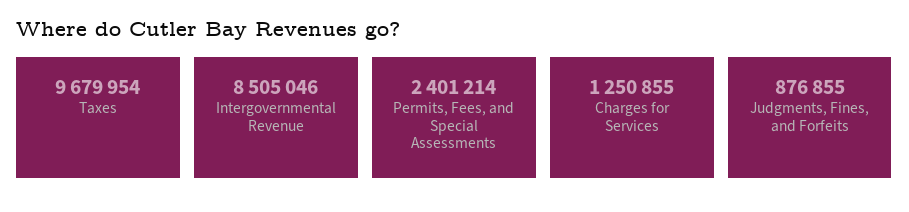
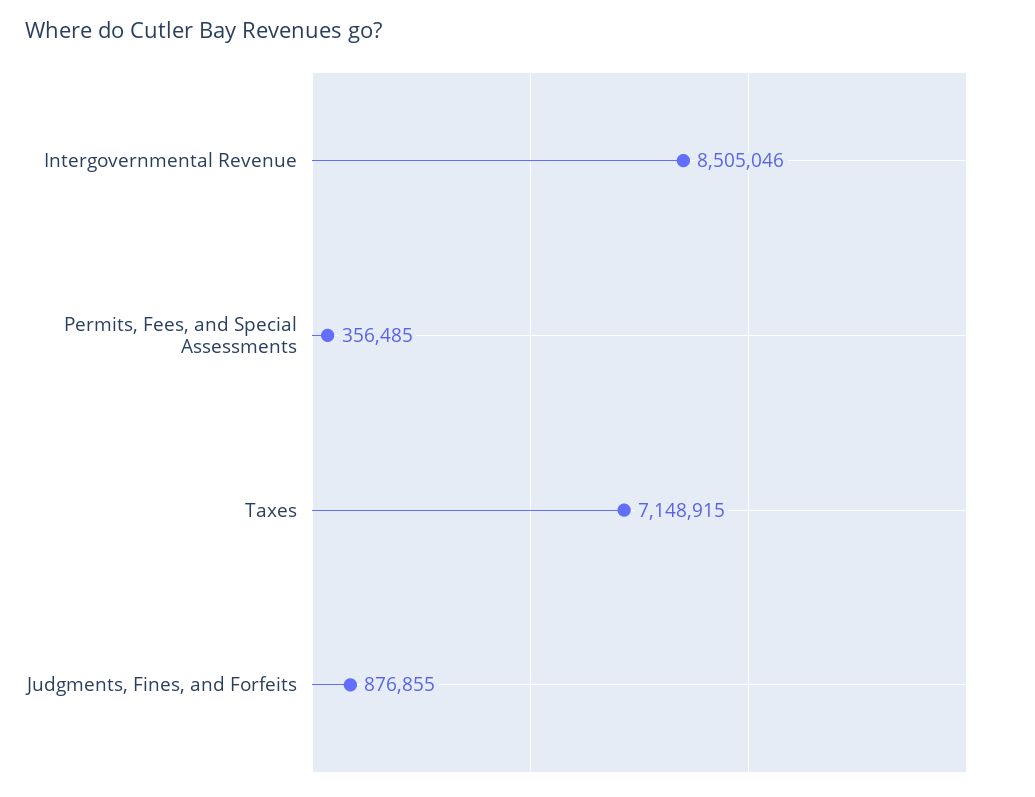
Taxes: 9679954 -> 7148915
Permits, Fees, and Special Assessments: 2401214 -> 356485
Charges for Services: 1250855 -> none

